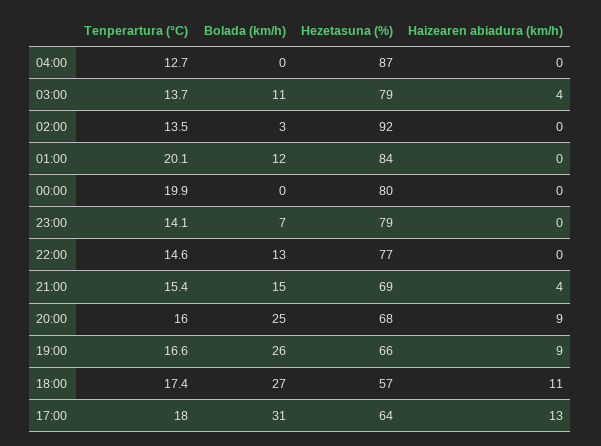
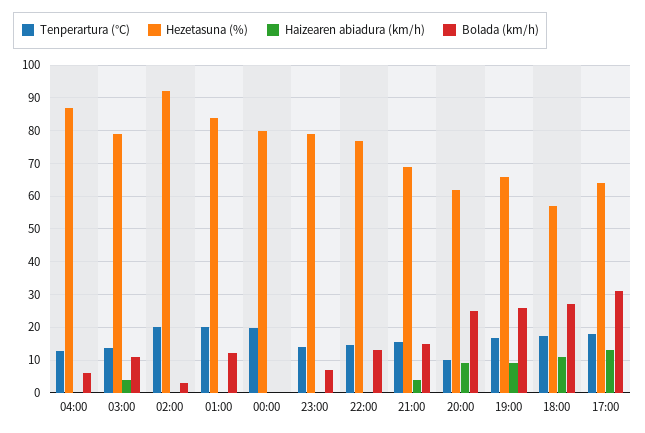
Bolada (km/h), 04:00: 0 -> 6
Tenperartura (°C), 02:00: 13.5 -> 20
Tenperartura (°C), 20:00: 16 -> 10
Hezetasuna (%), 20:00: 68 -> 62

